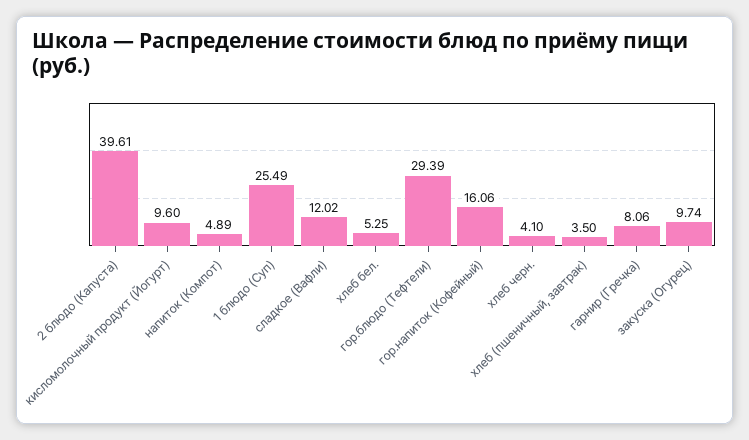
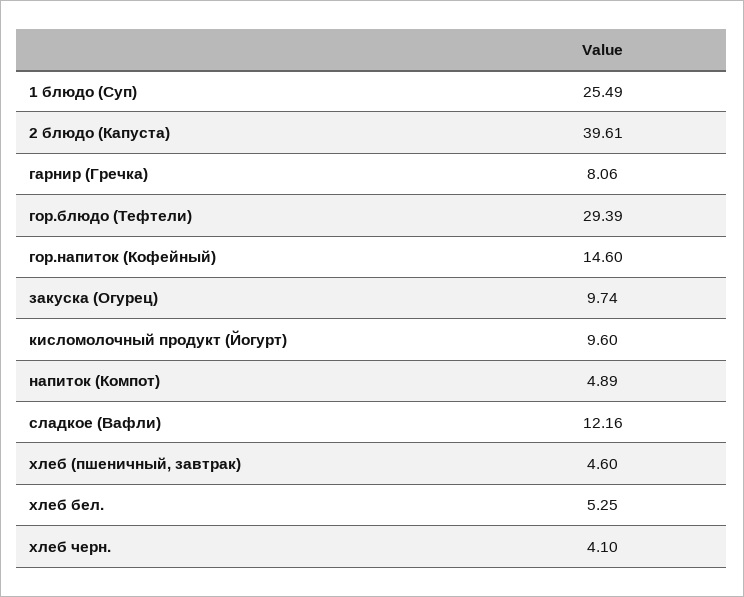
сладкое (Вафли): 12.02 -> 12.16
гор.напиток (Кофейный): 16.06 -> 14.6
хлеб (пшеничный, завтрак): 3.5 -> 4.6

